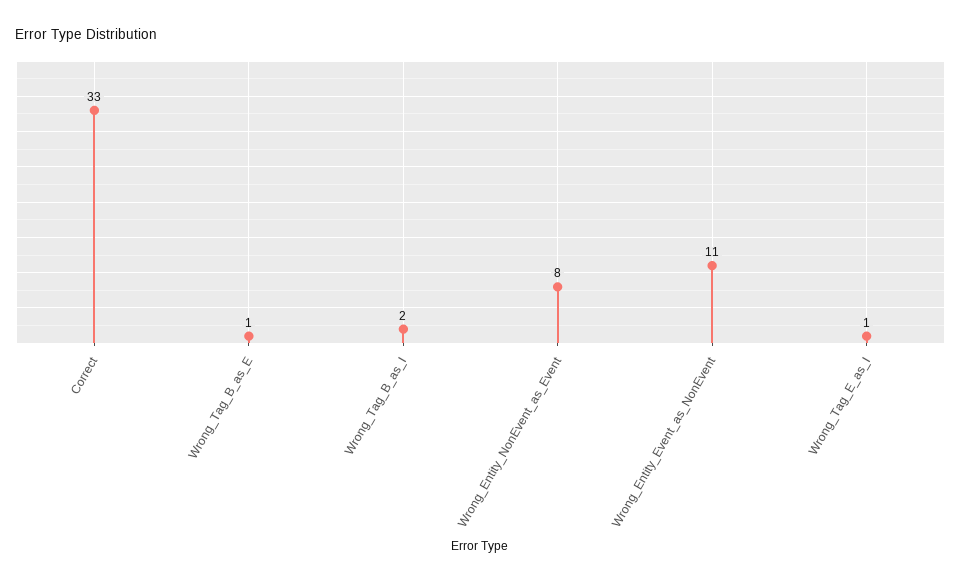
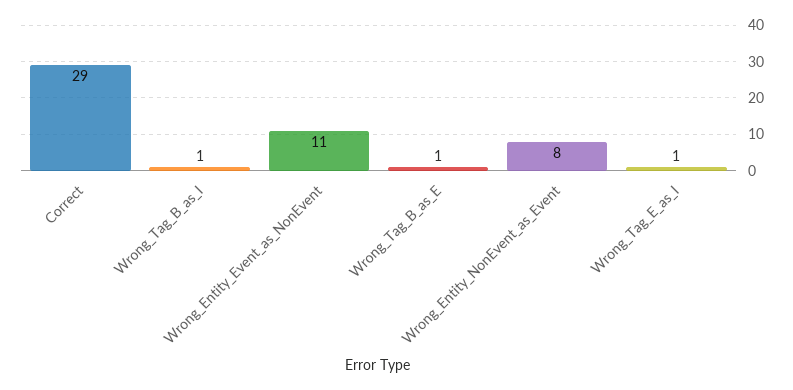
Correct: 33 -> 29
Wrong_Tag_B_as_I: 2 -> 1

